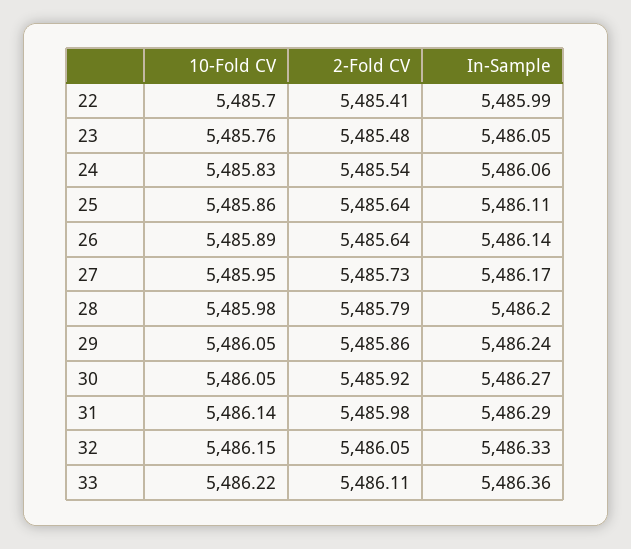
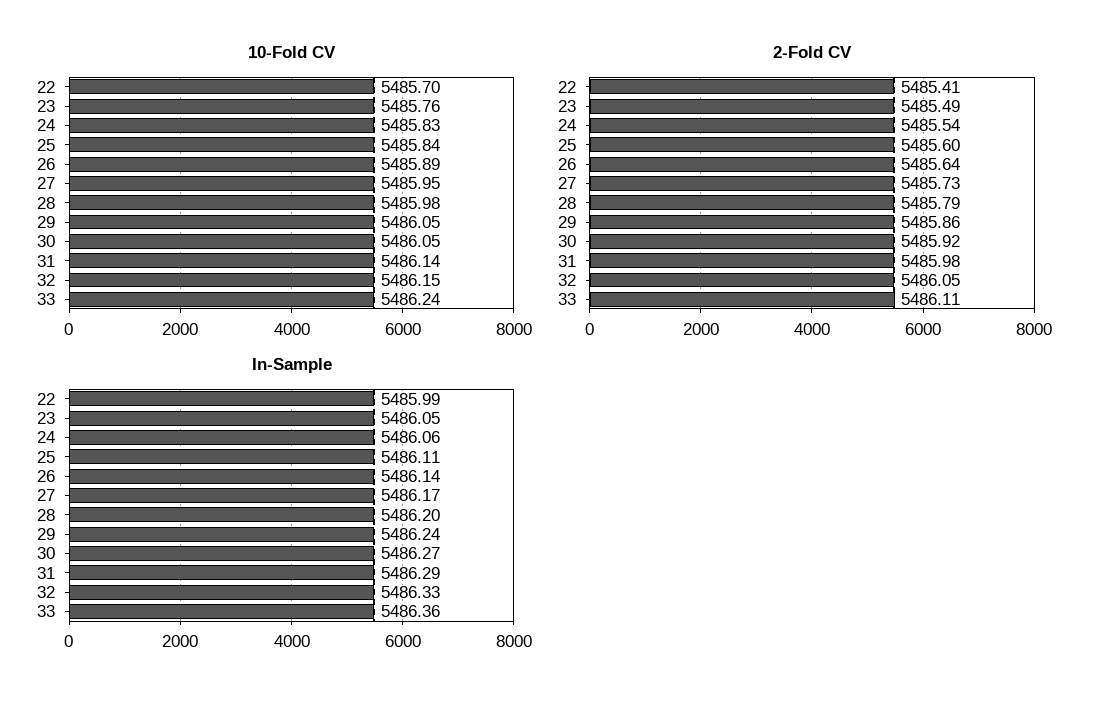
2-Fold CV, 23: 5485.48 -> 5485.49
10-Fold CV, 25: 5485.86 -> 5485.84
2-Fold CV, 25: 5485.64 -> 5485.6
10-Fold CV, 33: 5486.22 -> 5486.24

